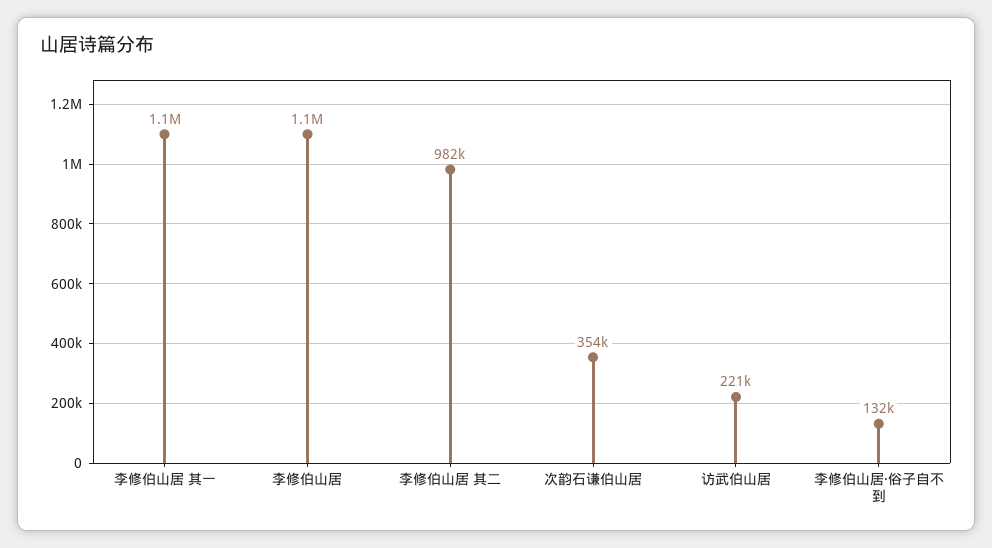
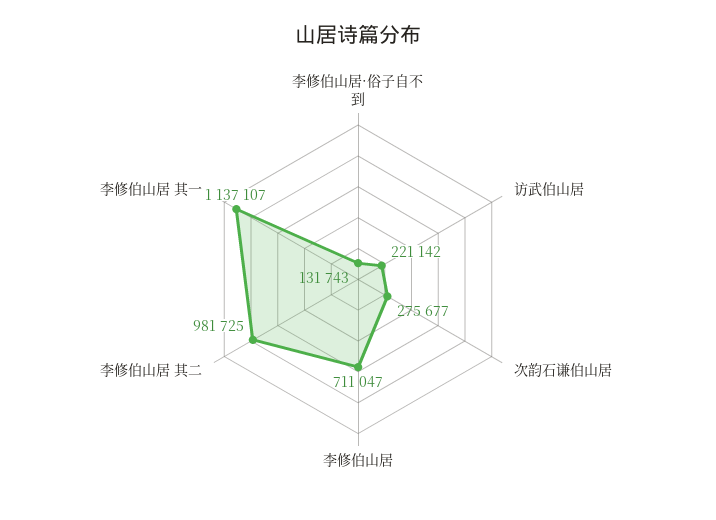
李修伯山居: 1100000 -> 711047
次韵石谦伯山居: 354000 -> 275677

